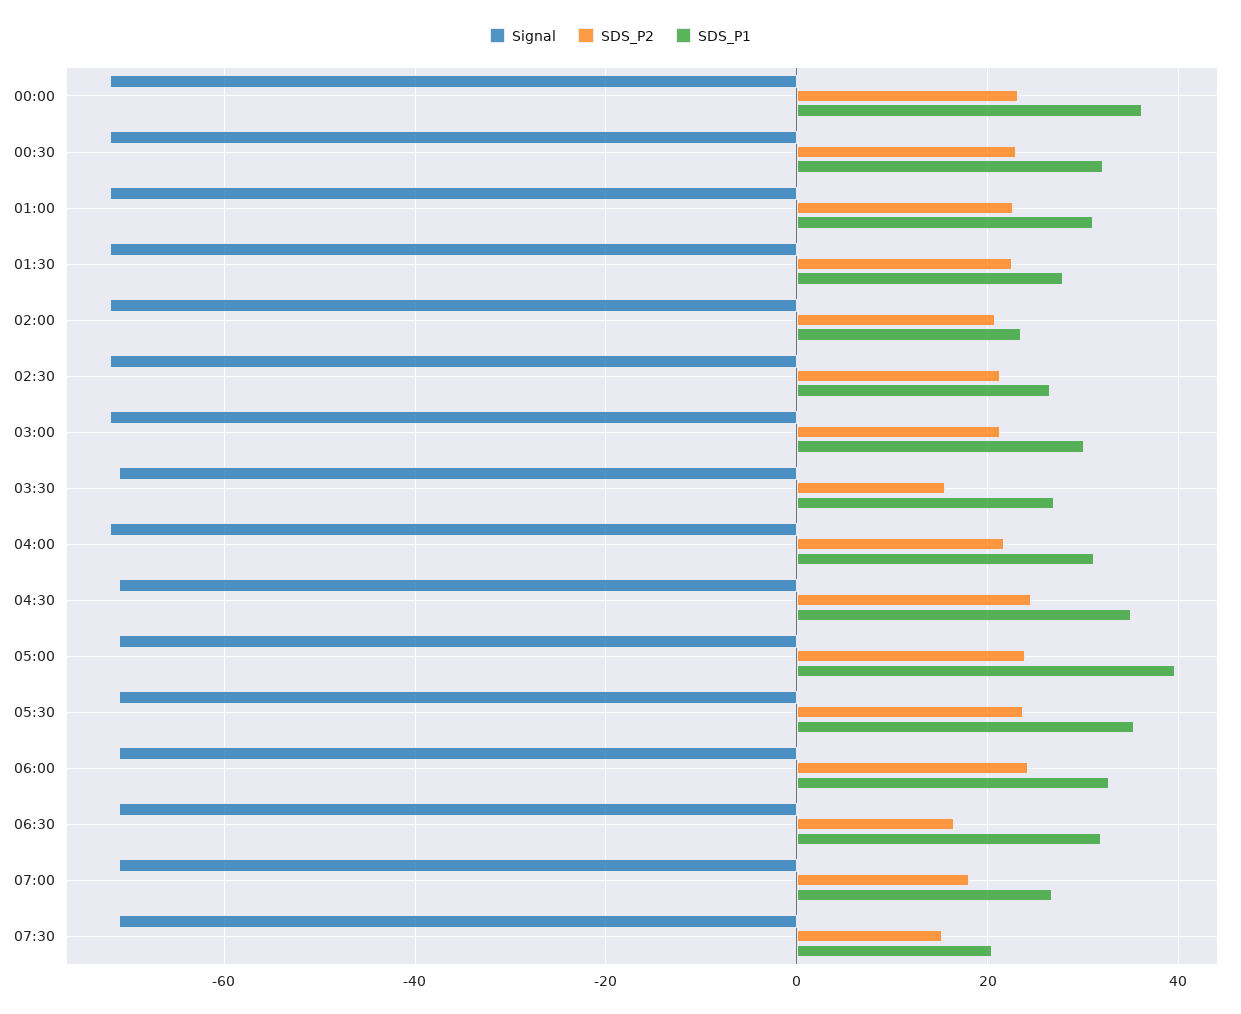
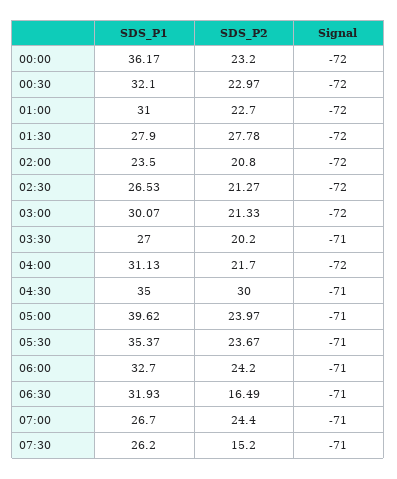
SDS_P2, 01:30: 22 -> 27.78
SDS_P2, 03:30: 16 -> 20.2
SDS_P2, 04:30: 24 -> 30
SDS_P2, 07:00: 18 -> 24.4
SDS_P1, 07:30: 20 -> 26.2

